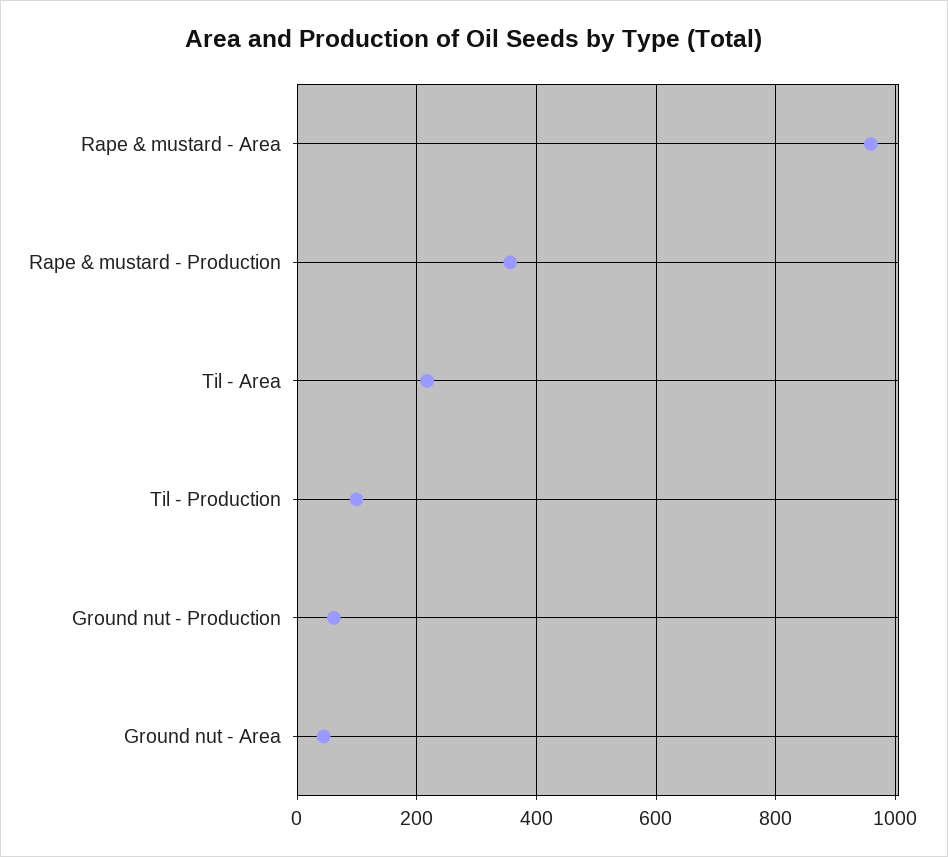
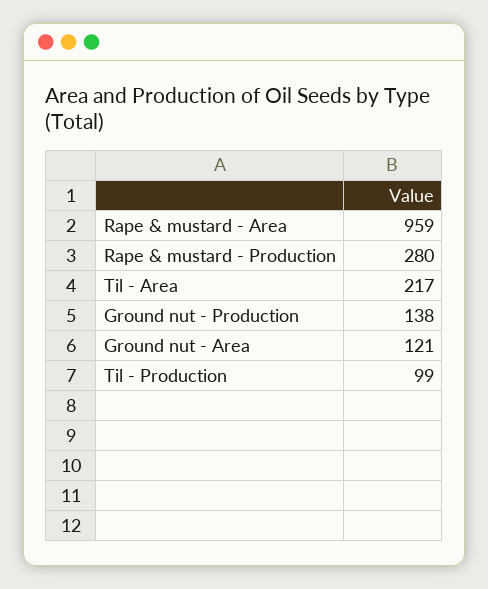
Rape & mustard - Production: 360 -> 280
Ground nut - Production: 60 -> 138
Ground nut - Area: 40 -> 121

